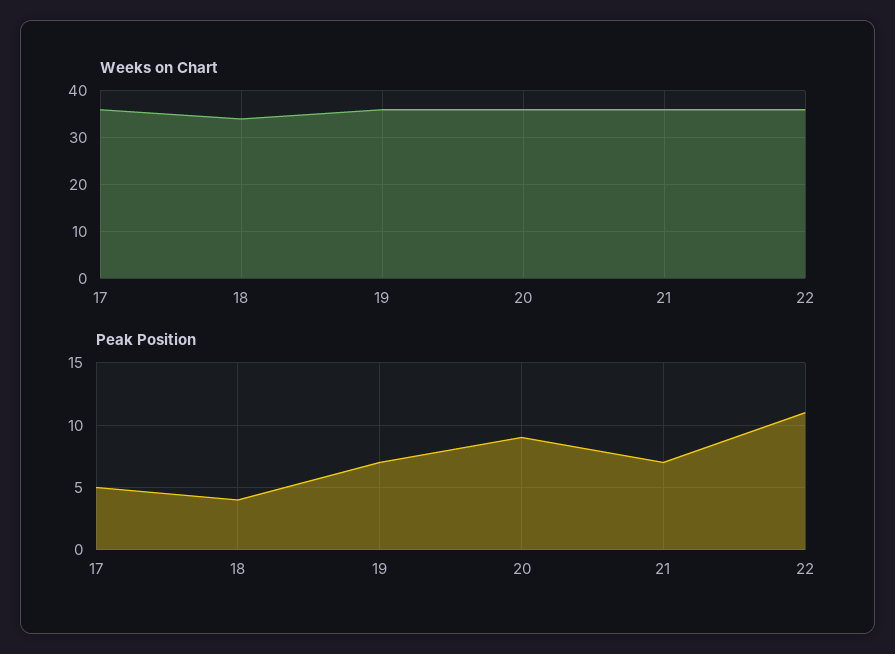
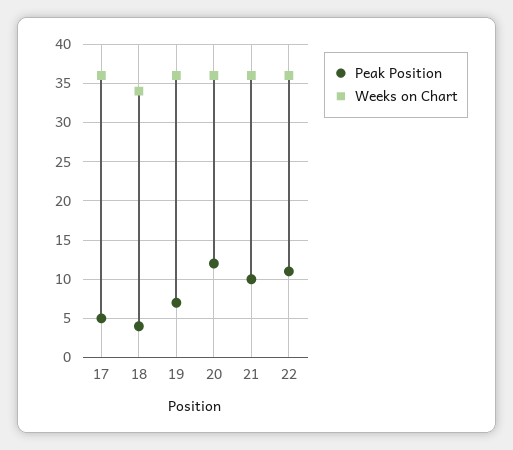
Peak Position, 20: 9 -> 12
Peak Position, 21: 7 -> 10

